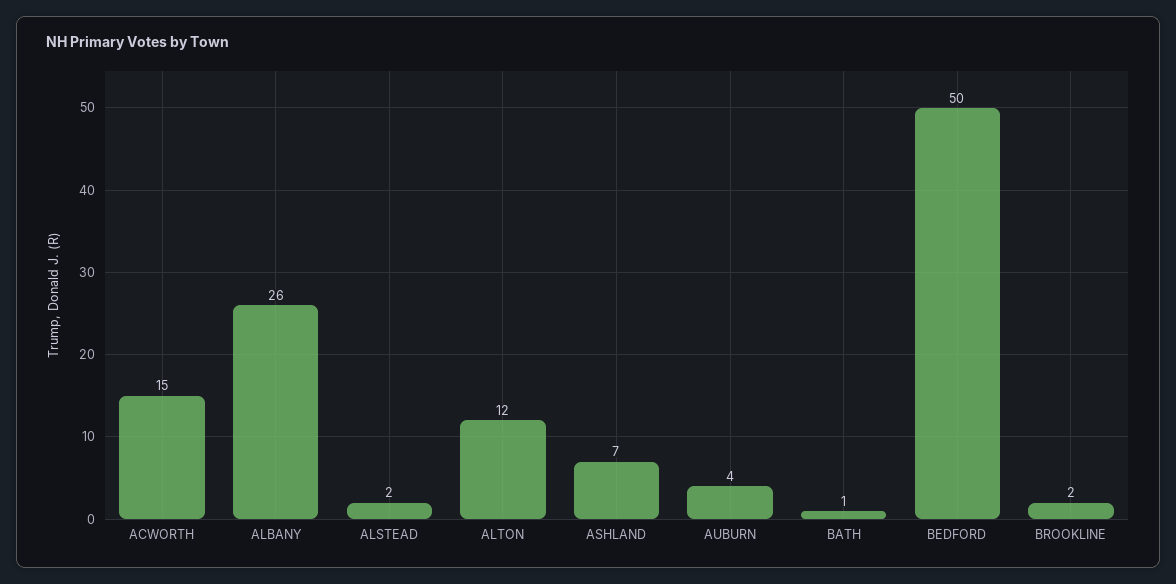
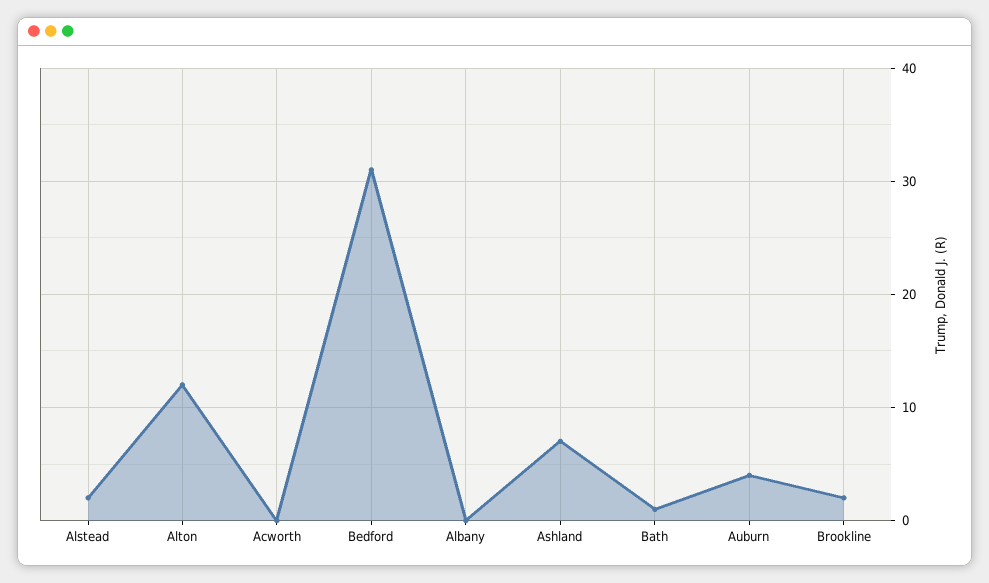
ACWORTH: 15 -> 0
ALBANY: 26 -> 0
BEDFORD: 50 -> 31

